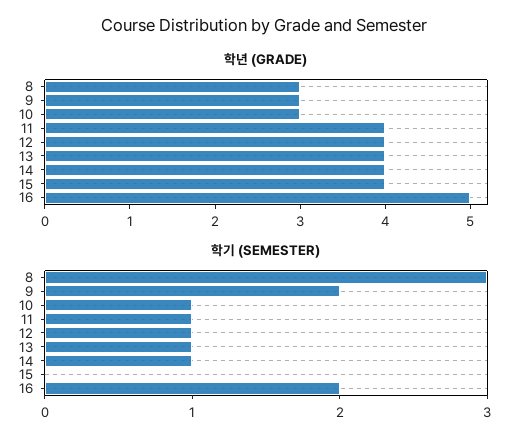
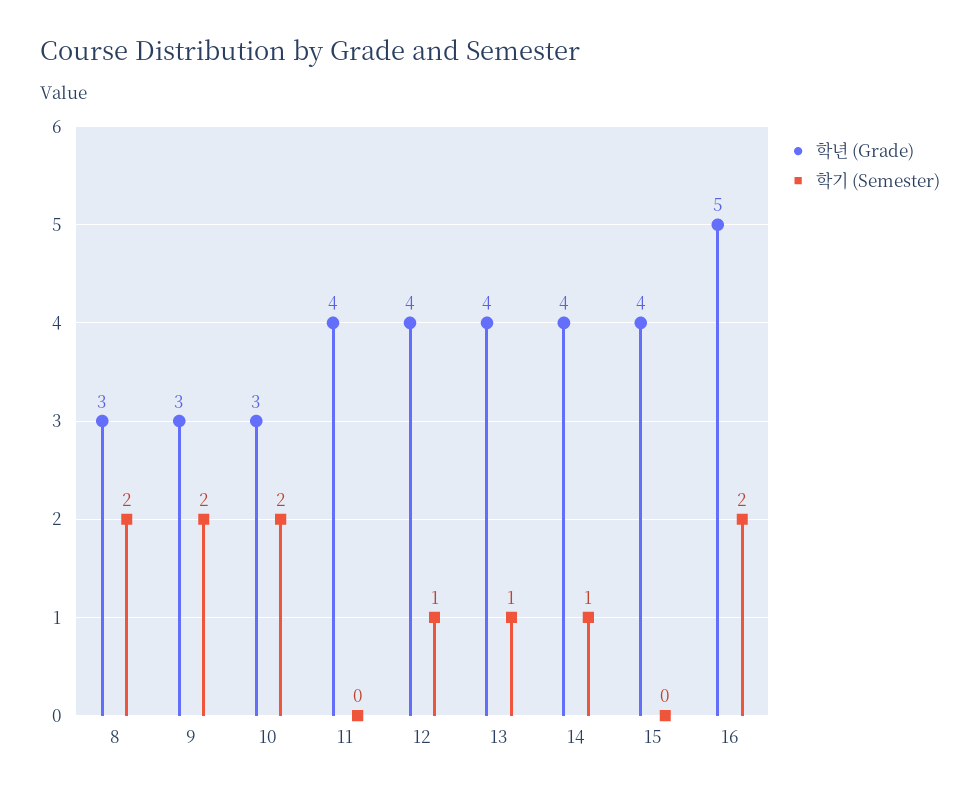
학기 (SEMESTER), 8: 3 -> 2
학기 (SEMESTER), 10: 1 -> 2
학기 (SEMESTER), 11: 1 -> 0

